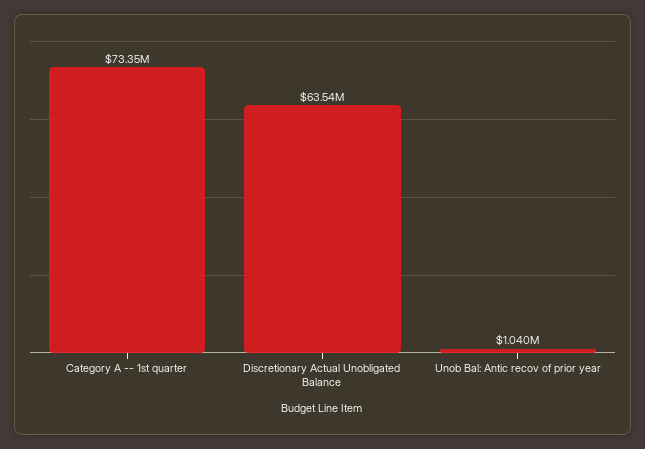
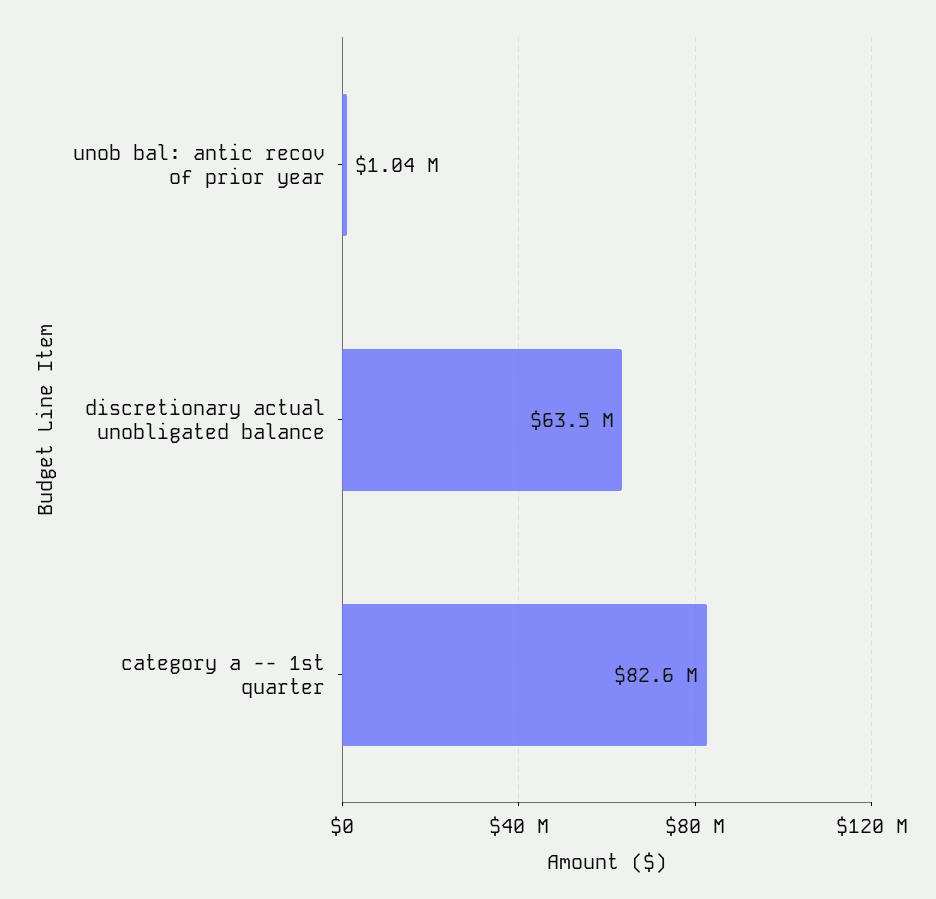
Category A -- 1st quarter: 73350000 -> 82600000

